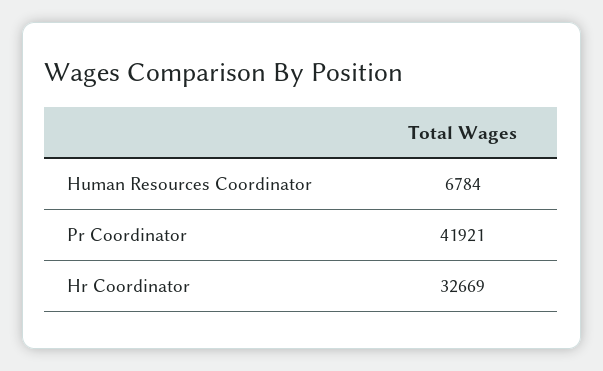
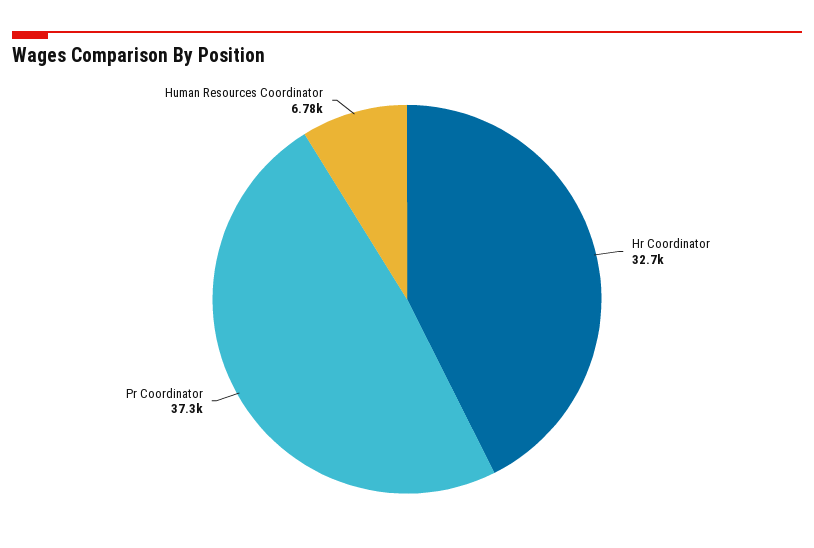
Pr Coordinator: 41921 -> 37300

